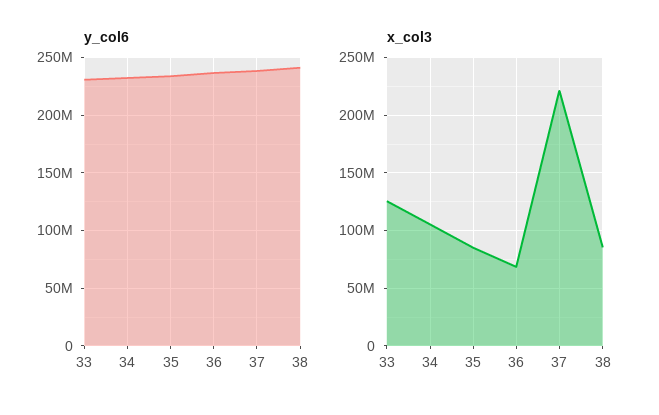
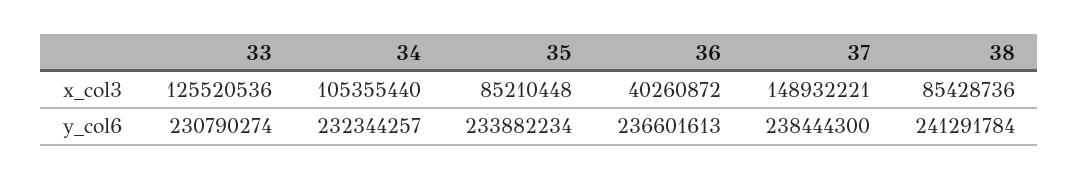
x_col3, 36: 70000000 -> 40260872
x_col3, 37: 220000000 -> 148932221

